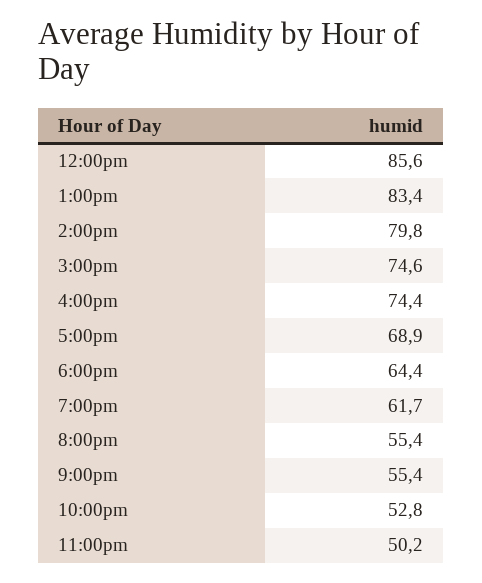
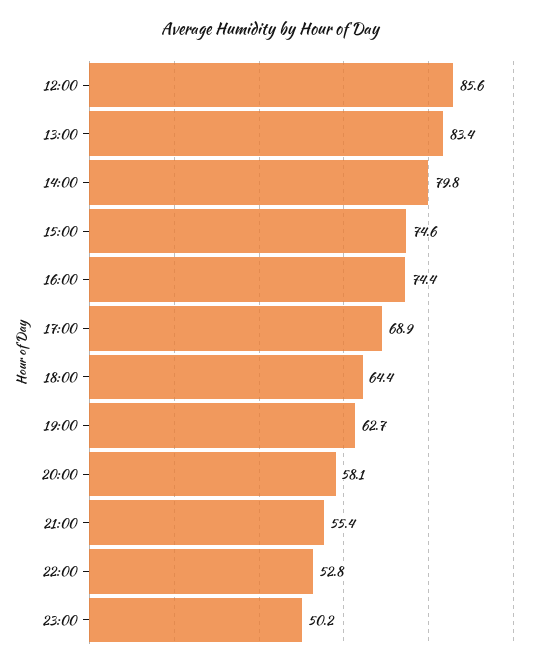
7:00pm: 61.7 -> 62.7
8:00pm: 55.4 -> 58.1

